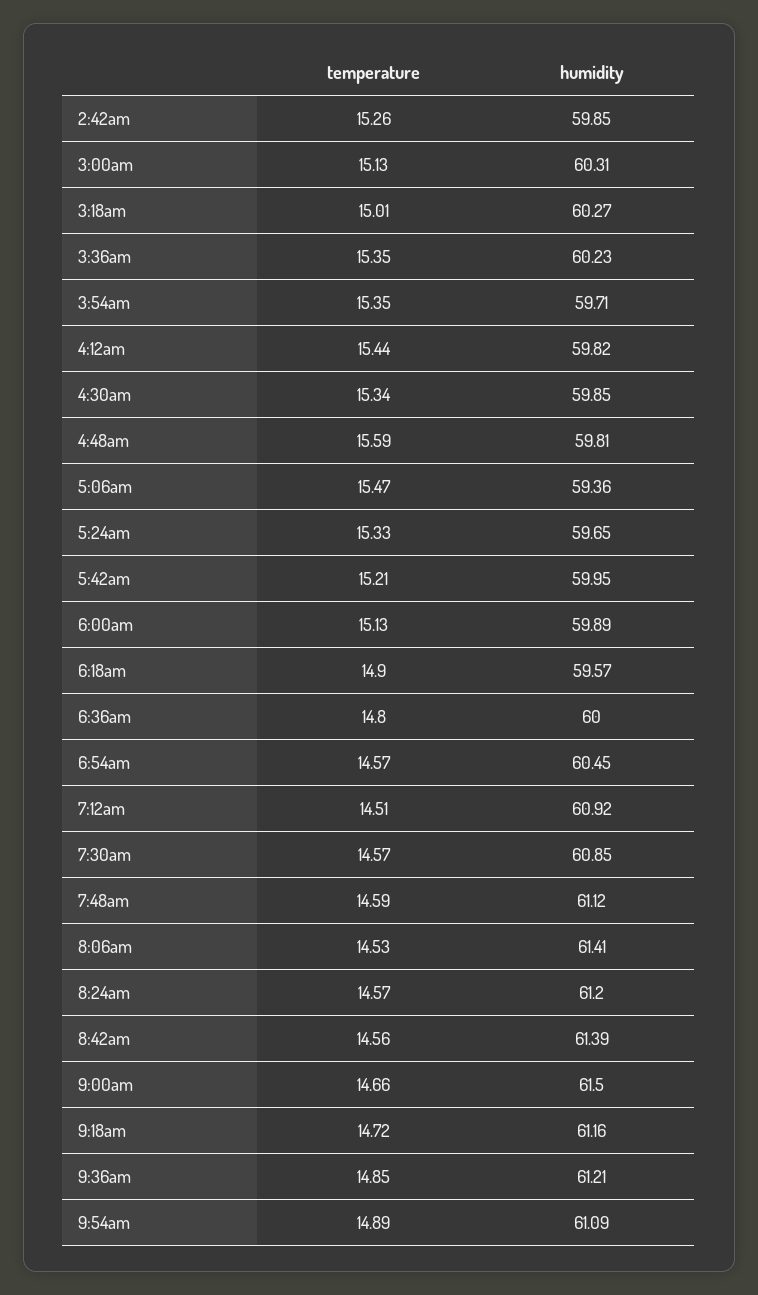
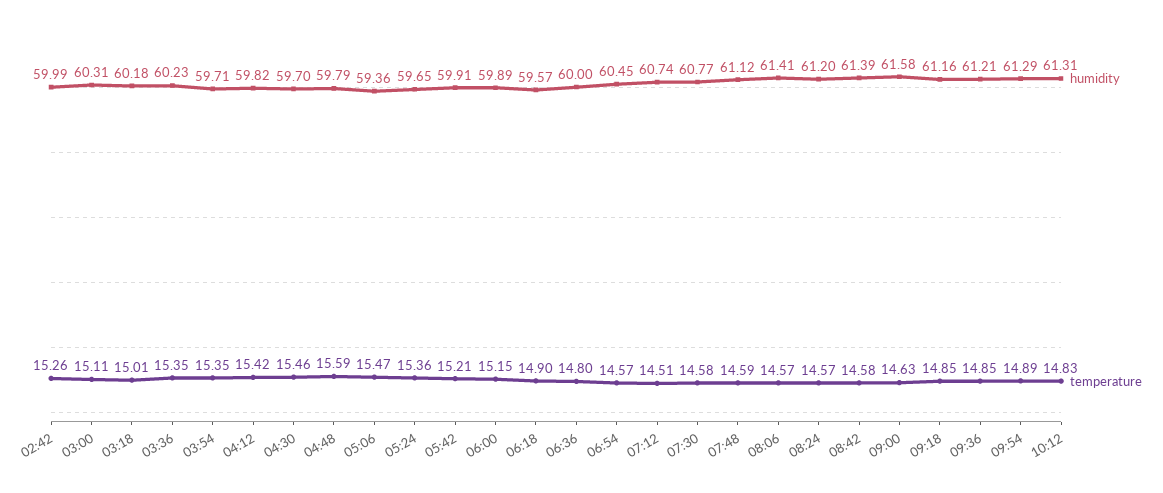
humidity, 2:42am: 59.85 -> 59.99
temperature, 3:00am: 15.13 -> 15.11
humidity, 3:18am: 60.27 -> 60.18
temperature, 4:12am: 15.44 -> 15.42
temperature, 4:30am: 15.34 -> 15.46
humidity, 4:30am: 59.85 -> 59.7
humidity, 4:48am: 59.81 -> 59.79
temperature, 5:24am: 15.33 -> 15.36
humidity, 5:42am: 59.95 -> 59.91
temperature, 6:00am: 15.13 -> 15.15
humidity, 7:12am: 60.92 -> 60.74
temperature, 7:30am: 14.57 -> 14.58
humidity, 7:30am: 60.85 -> 60.77
temperature, 8:06am: 14.53 -> 14.57
temperature, 8:42am: 14.56 -> 14.58
temperature, 9:00am: 14.66 -> 14.63
humidity, 9:00am: 61.5 -> 61.58
temperature, 9:18am: 14.72 -> 14.85
humidity, 9:54am: 61.09 -> 61.29
humidity, 10:12: none -> 61.31
temperature, 10:12: none -> 14.83

